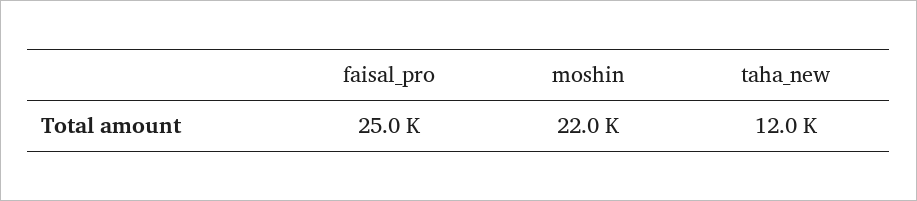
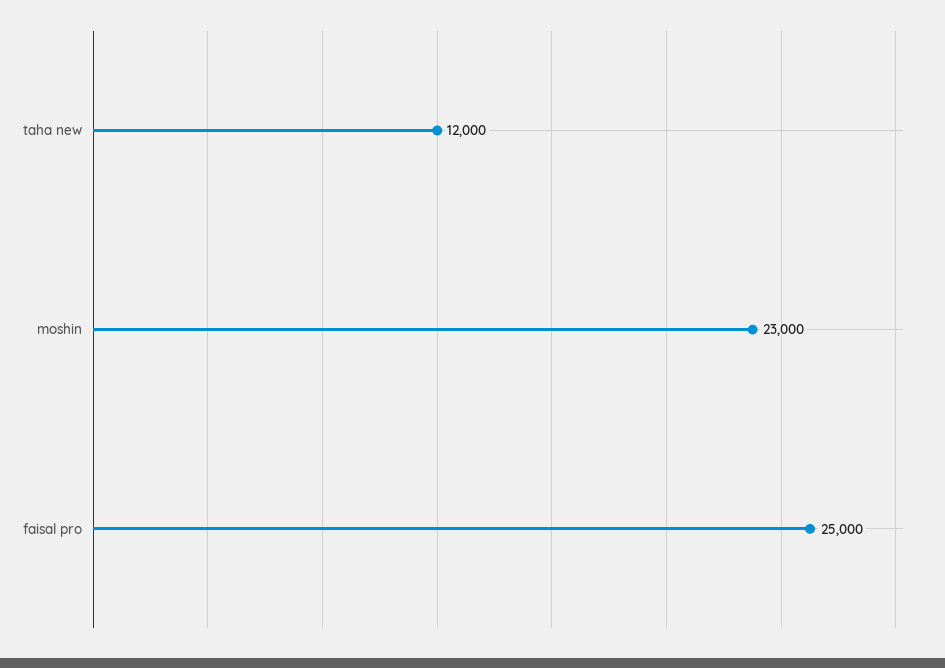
moshin: 22000 -> 23000

